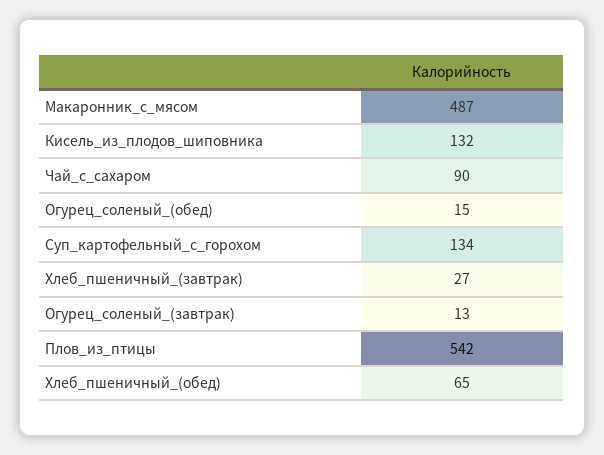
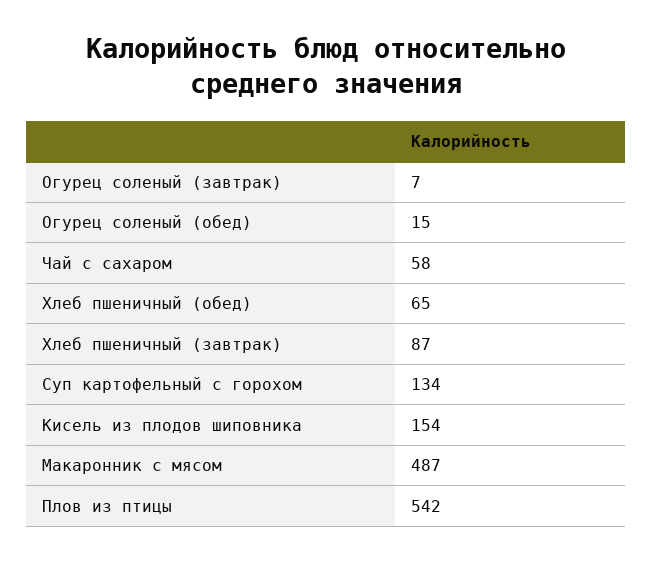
Кисель_из_плодов_шиповника: 132 -> 154
Чай_с_сахаром: 90 -> 58
Хлеб_пшеничный_(завтрак): 27 -> 87
Огурец_соленый_(завтрак): 13 -> 7

